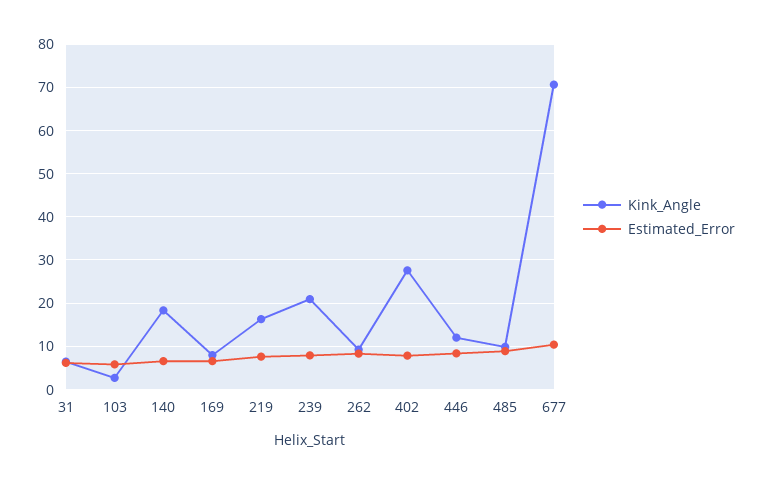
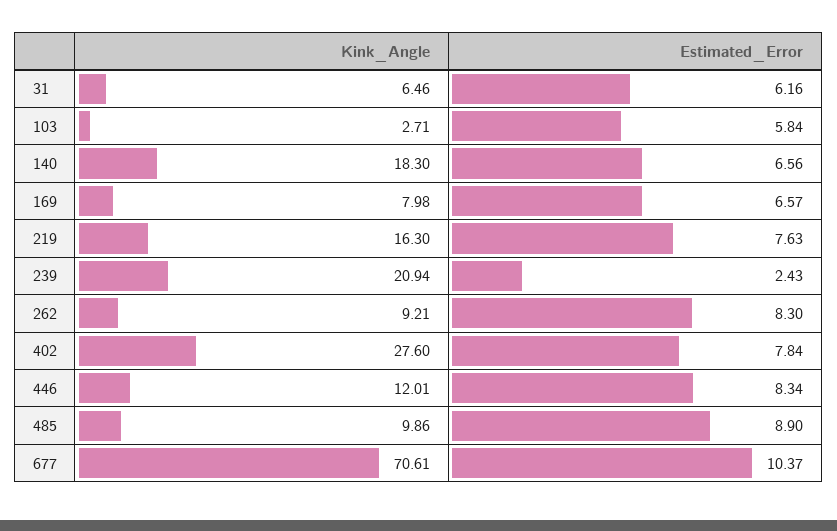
Estimated_Error, 239: 8 -> 2.43

